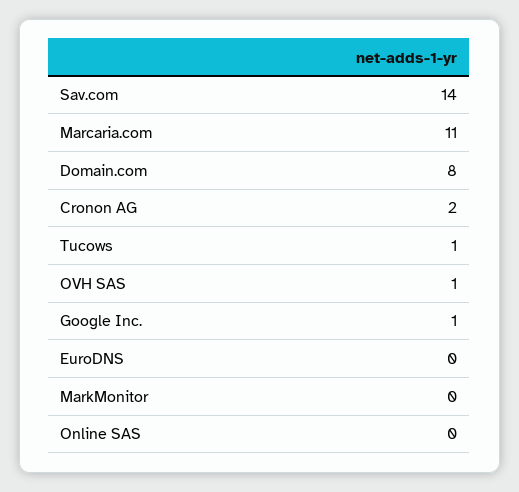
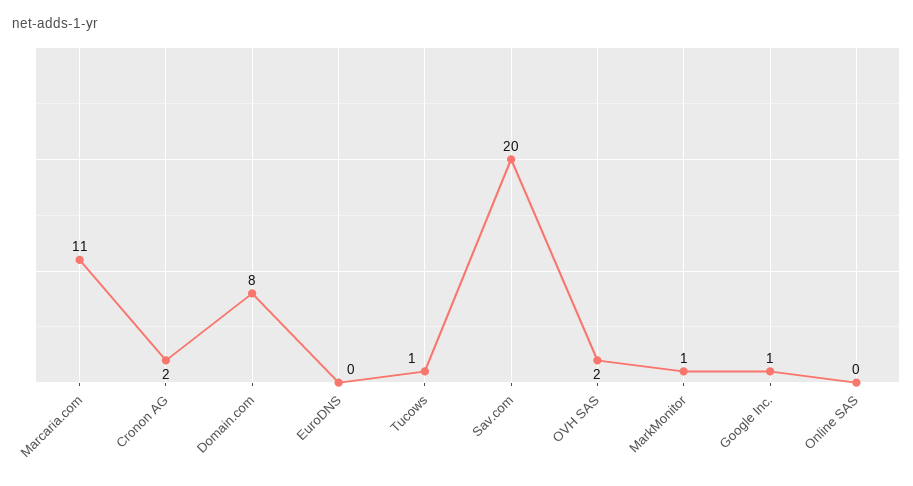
Sav.com: 14 -> 20
OVH SAS: 1 -> 2
MarkMonitor: 0 -> 1

